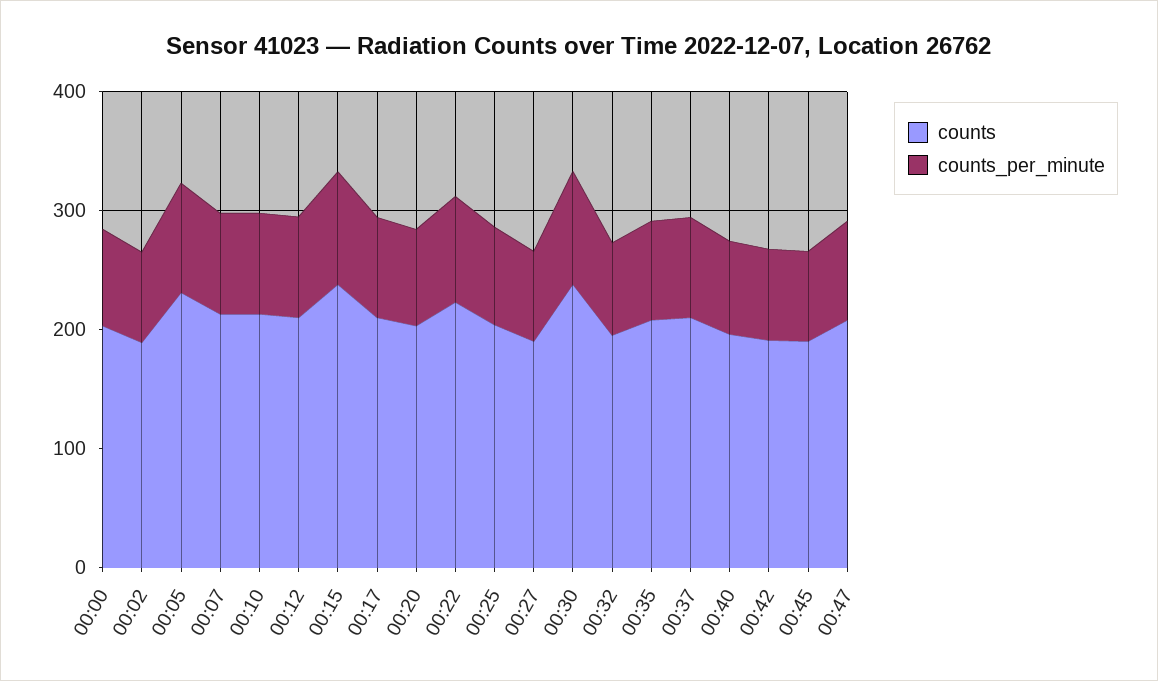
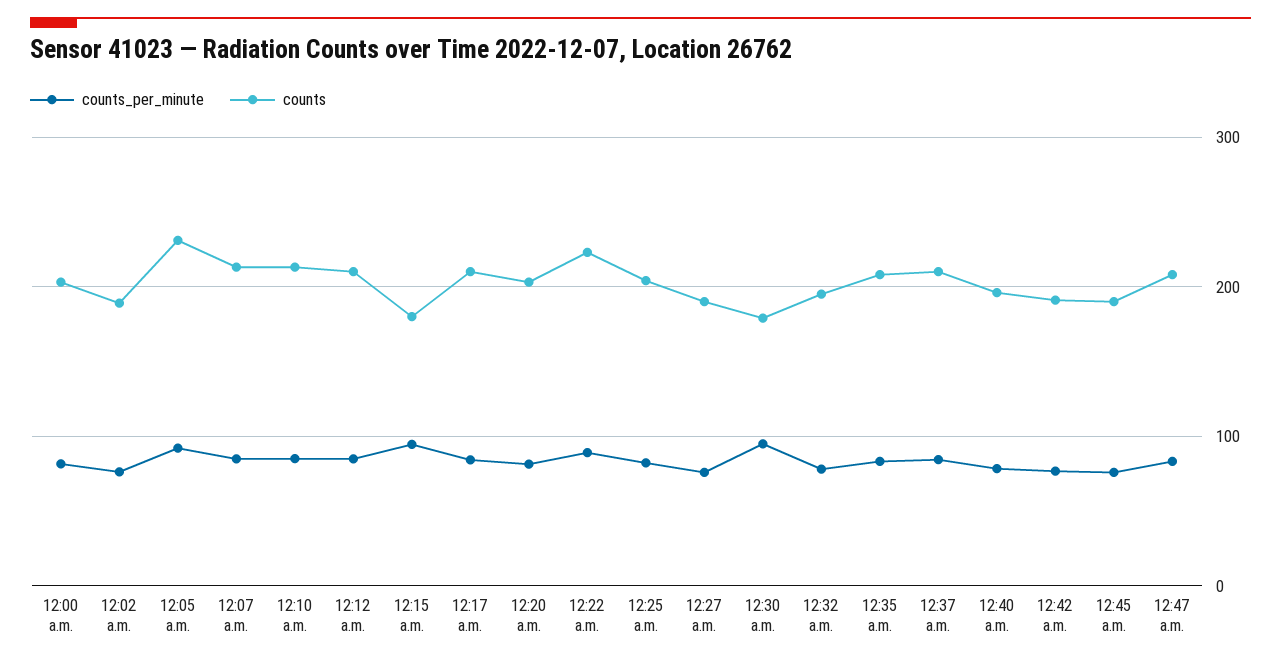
counts, 00:15: 240 -> 180
counts, 00:30: 240 -> 180

